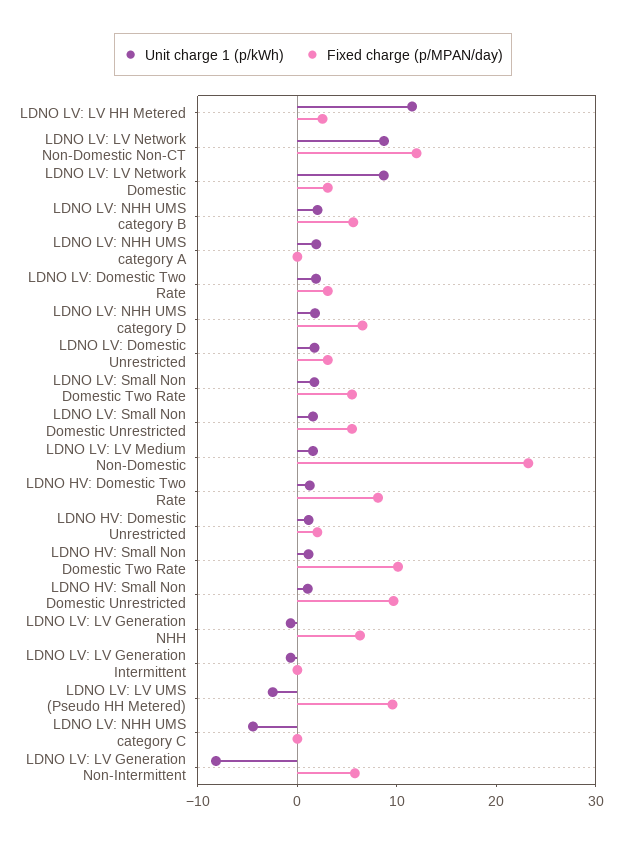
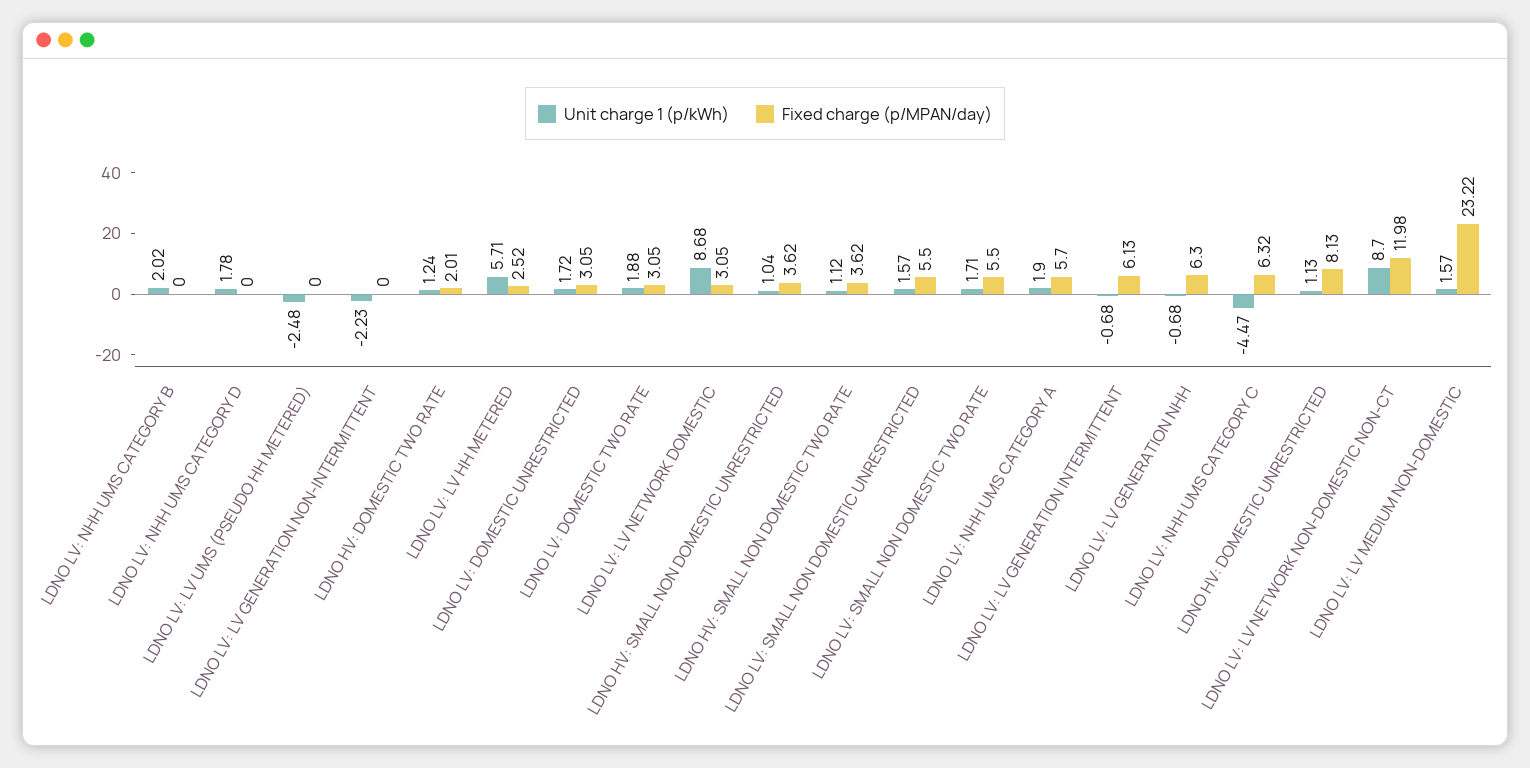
Unit charge 1 (p/kWh), LDNO LV: LV HH Metered: 12 -> 5.71
Fixed charge (p/MPAN/day), LDNO LV: NHH UMS category B: 6 -> 0
Fixed charge (p/MPAN/day), LDNO LV: NHH UMS category A: 0 -> 5.7
Fixed charge (p/MPAN/day), LDNO LV: NHH UMS category D: 6 -> 0
Fixed charge (p/MPAN/day), LDNO HV: Domestic Two Rate: 8 -> 2.01
Fixed charge (p/MPAN/day), LDNO HV: Domestic Unrestricted: 2 -> 8.13
Fixed charge (p/MPAN/day), LDNO HV: Small Non Domestic Two Rate: 10 -> 3.62
Fixed charge (p/MPAN/day), LDNO HV: Small Non Domestic Unrestricted: 10 -> 3.62
Fixed charge (p/MPAN/day), LDNO LV: LV Generation Intermittent: 0 -> 6.13
Fixed charge (p/MPAN/day), LDNO LV: LV UMS (Pseudo HH Metered): 10 -> 0
Fixed charge (p/MPAN/day), LDNO LV: NHH UMS category C: 0 -> 6.32
Unit charge 1 (p/kWh), LDNO LV: LV Generation Non-Intermittent: -8 -> -2.23
Fixed charge (p/MPAN/day), LDNO LV: LV Generation Non-Intermittent: 6 -> 0

